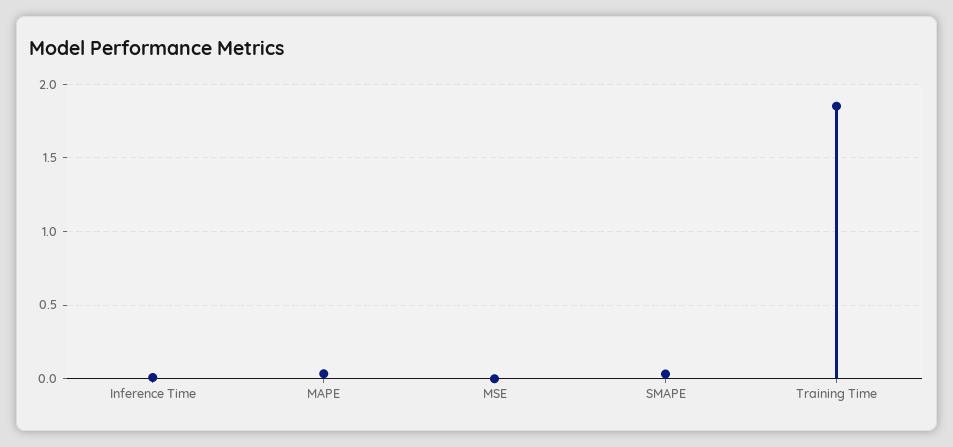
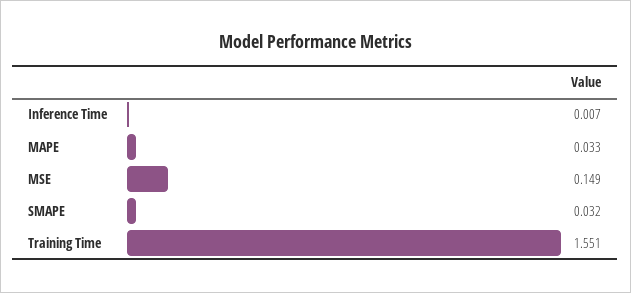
MSE: 0 -> 0.149
Training Time: 1.85 -> 1.551

